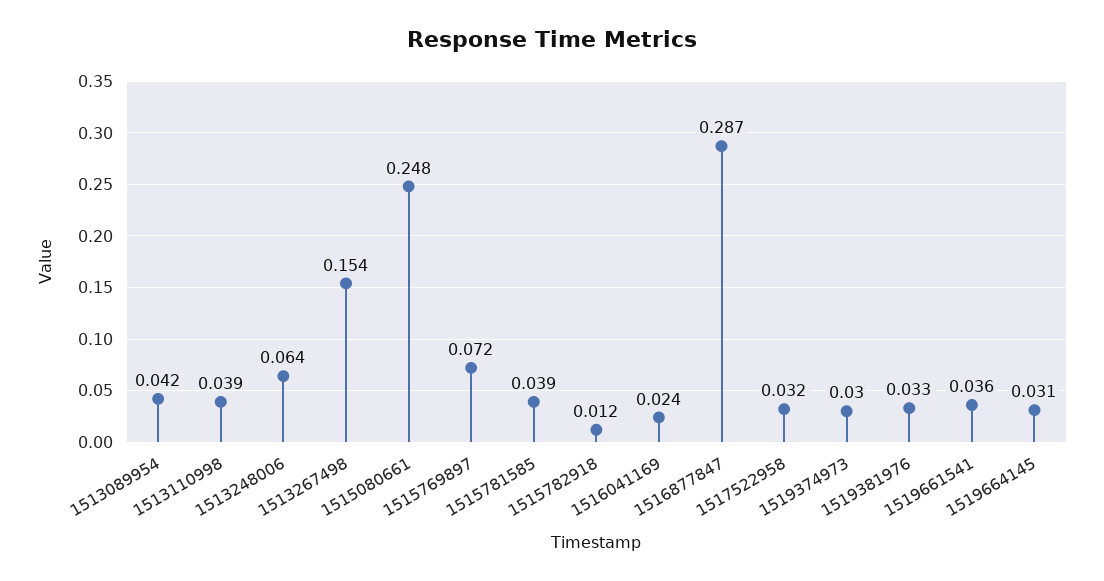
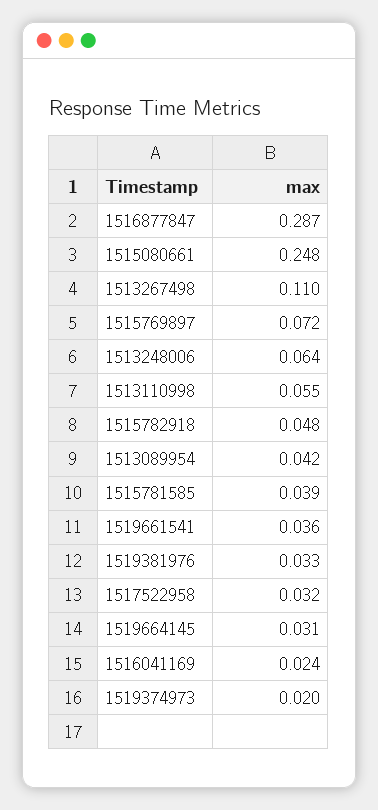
1513110998: 0.039 -> 0.055
1513267498: 0.154 -> 0.11
1515782918: 0.012 -> 0.048
1519374973: 0.03 -> 0.02

